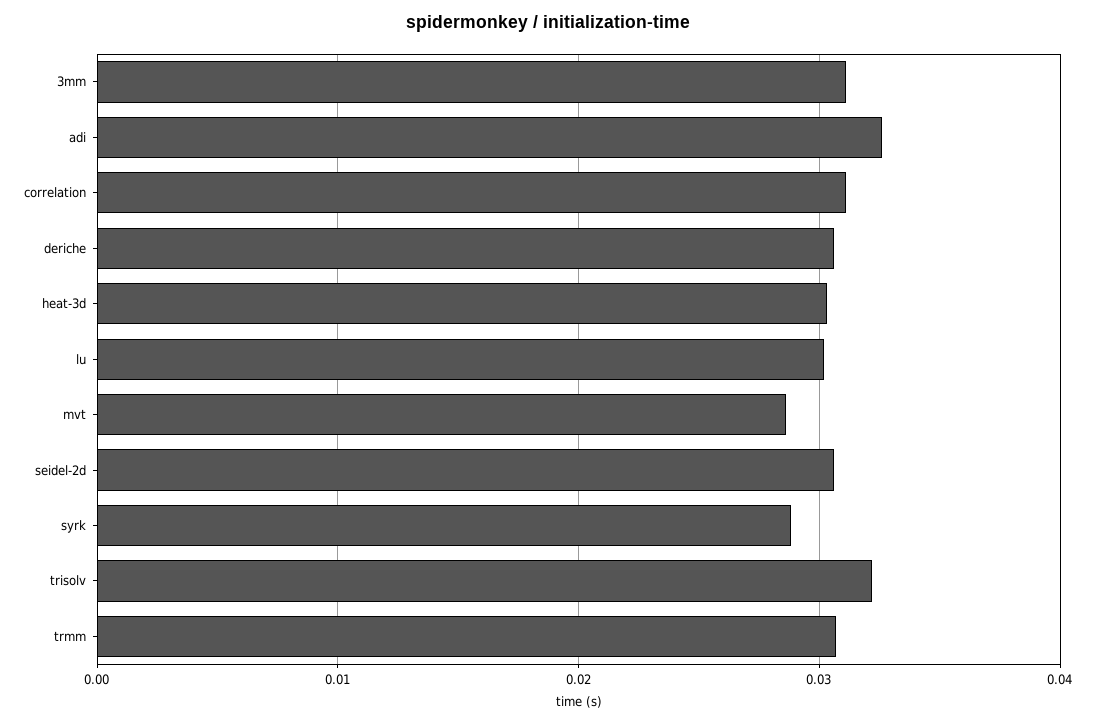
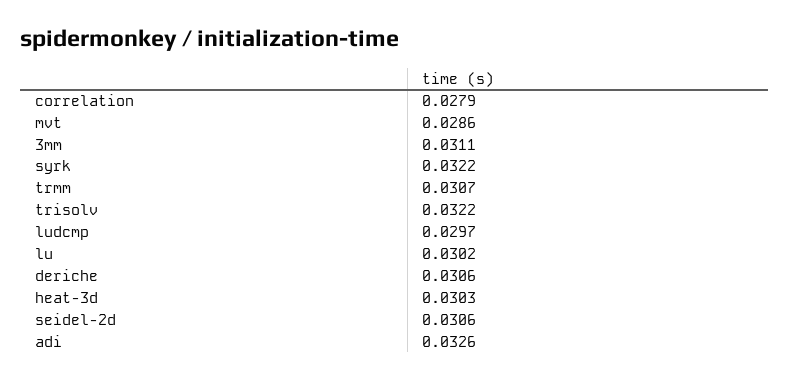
correlation: 0.031 -> 0.0279
syrk: 0.029 -> 0.0322
ludcmp: none -> 0.0297

